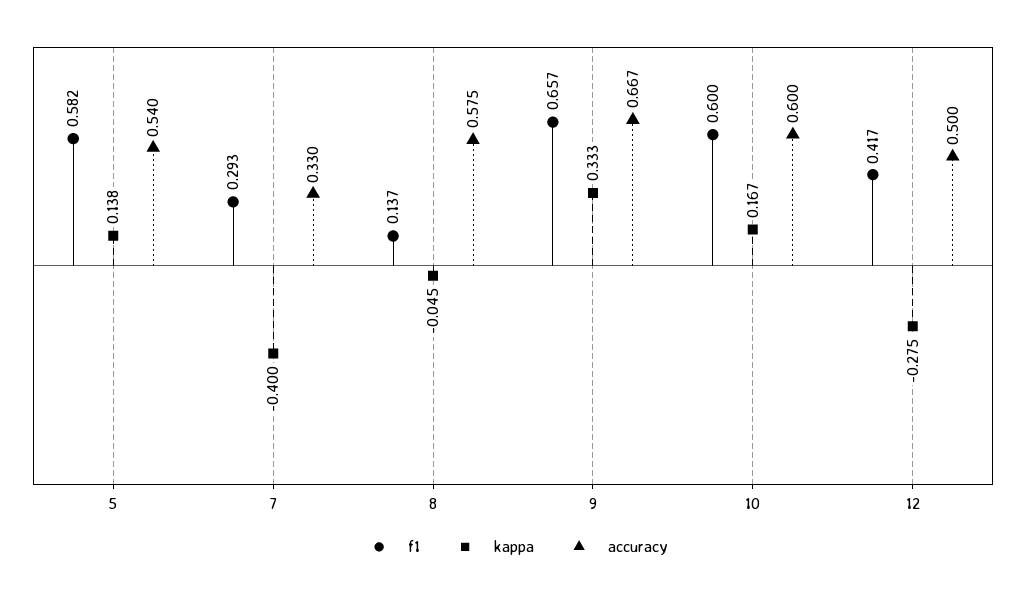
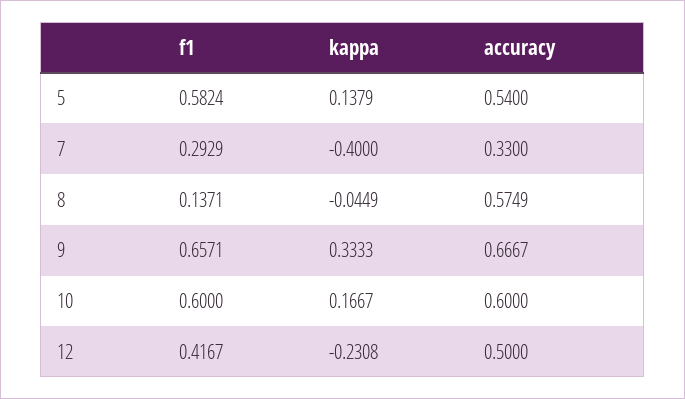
kappa, 12: -0.275 -> -0.2308

